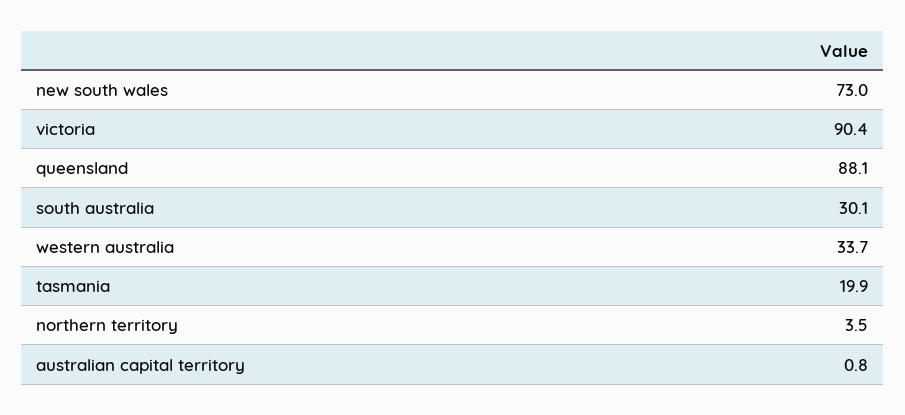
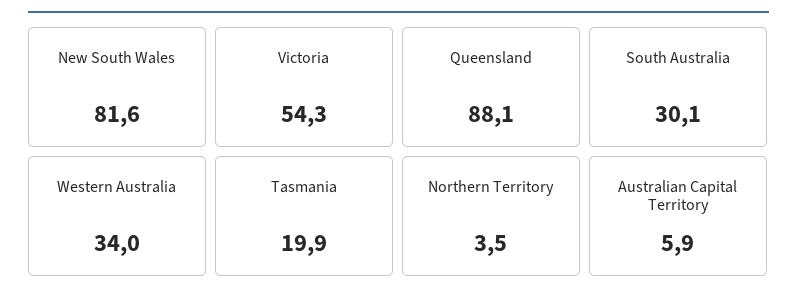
new south wales: 73 -> 81.6
victoria: 90.4 -> 54.3
western australia: 33.7 -> 34
australian capital territory: 0.8 -> 5.9

